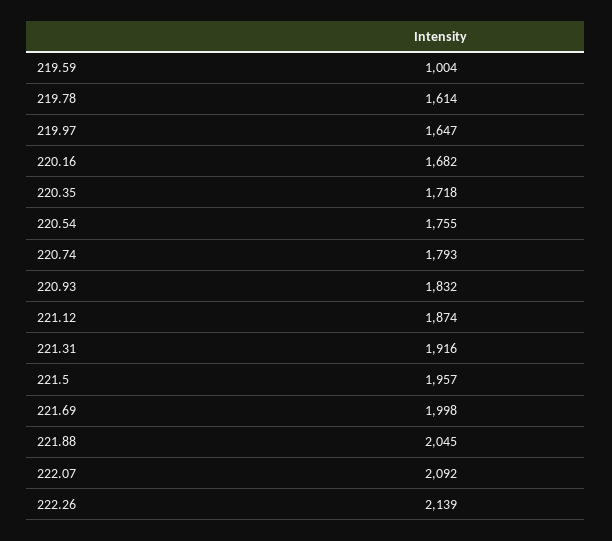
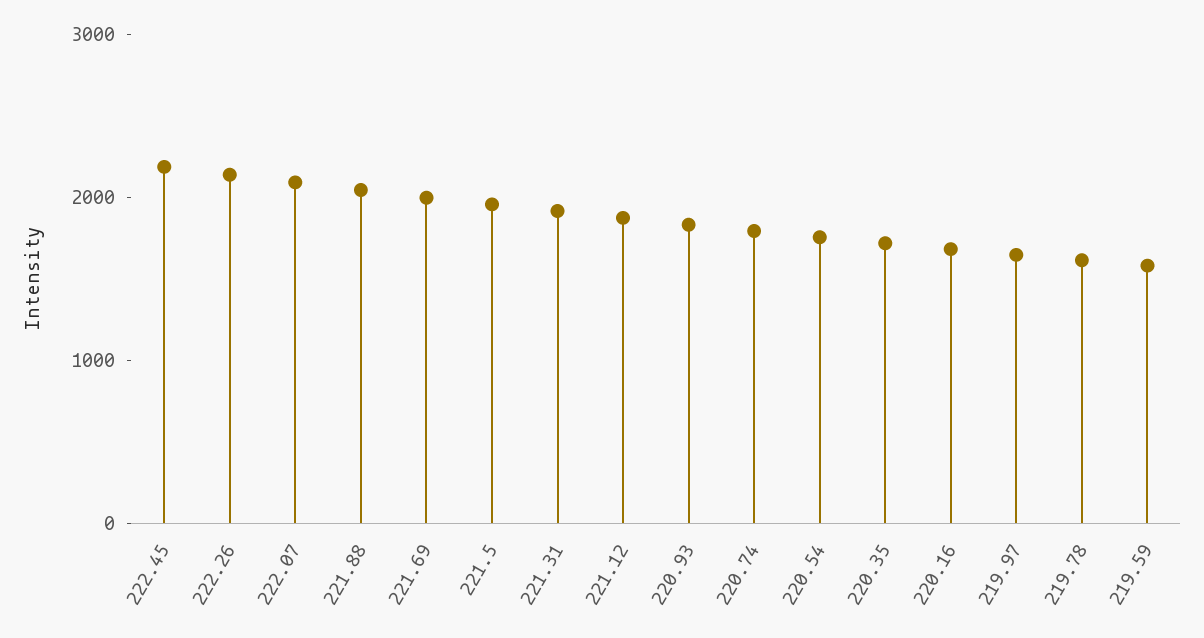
219.59: 1004 -> 1600
222.45: none -> 2200

